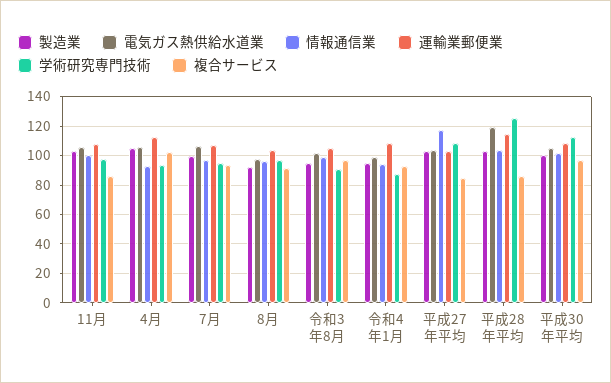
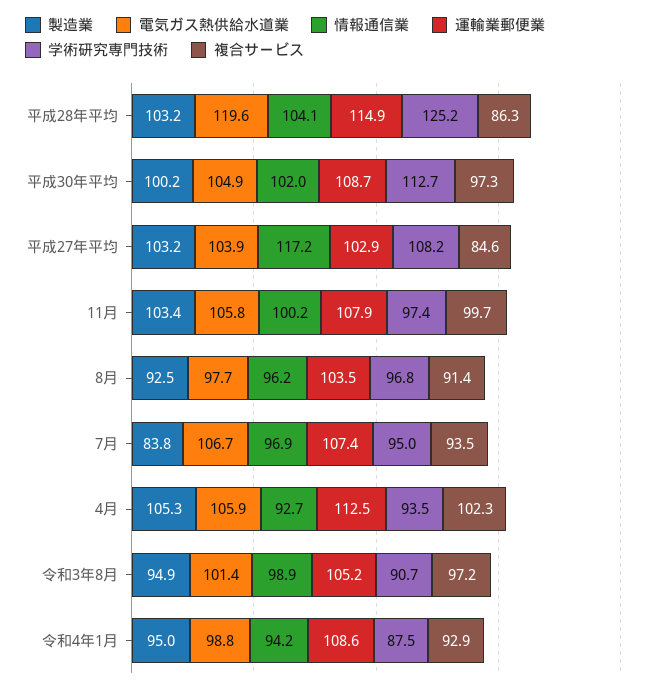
複合サービス, 11月: 85 -> 99.7
製造業, 7月: 100 -> 83.8

